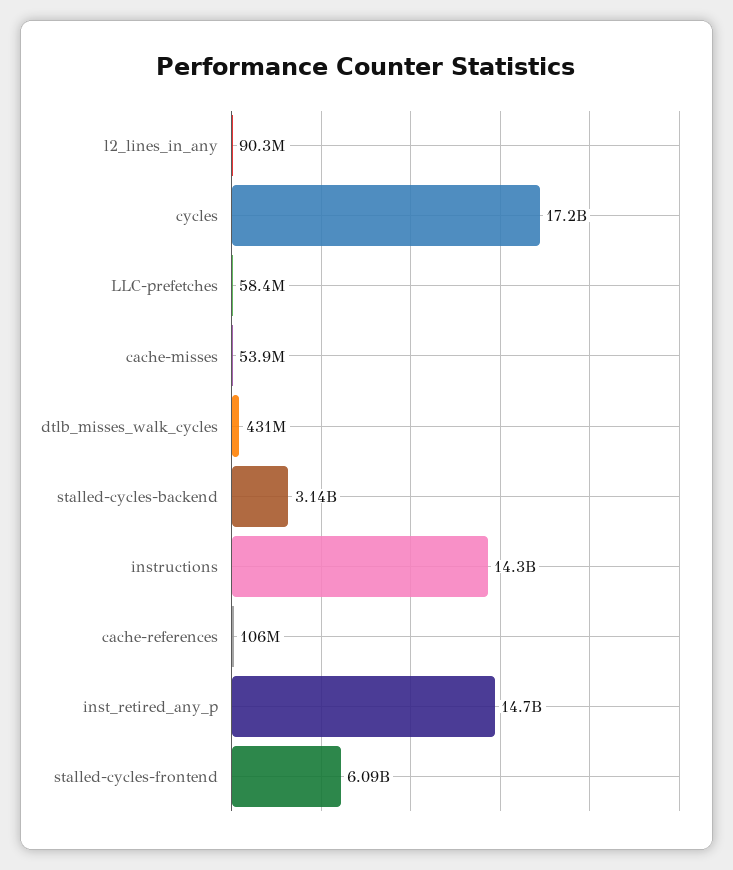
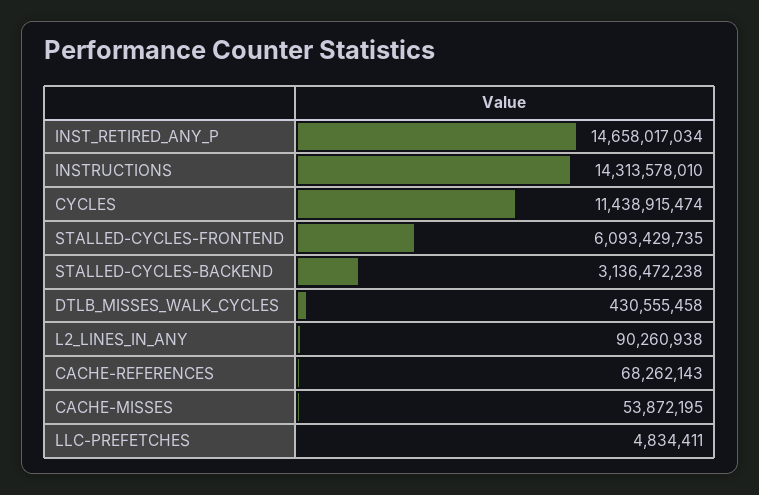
cycles: 17200000000 -> 11438915474
LLC-prefetches: 58400000 -> 4834411
cache-references: 106000000 -> 68262143

